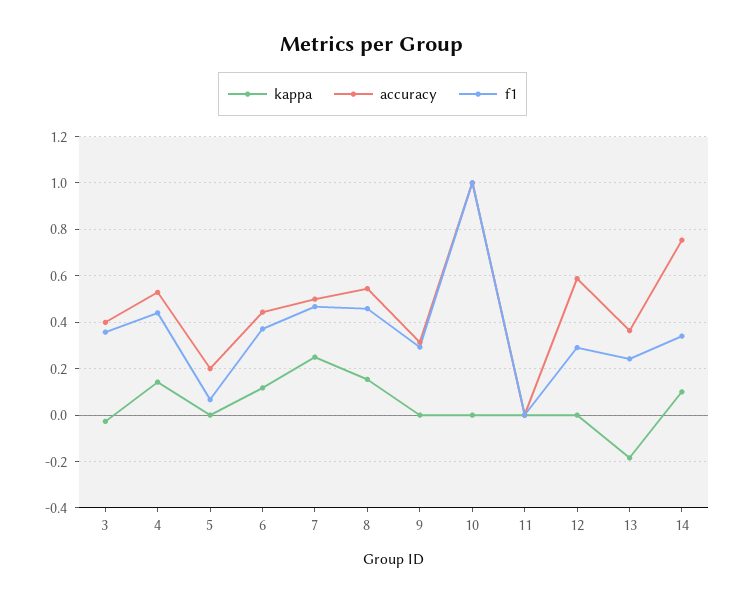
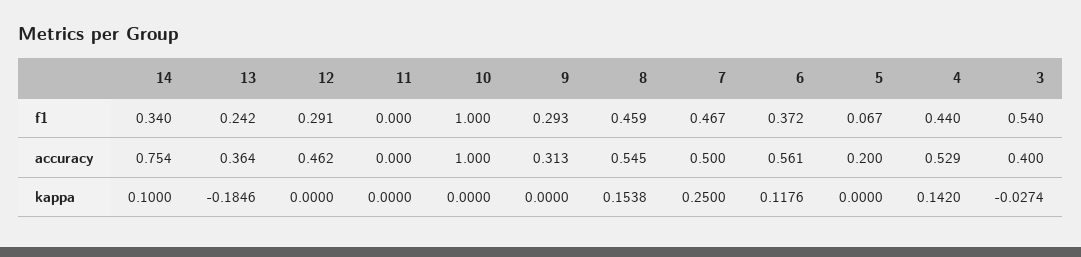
f1, 3: 0.35 -> 0.54
accuracy, 6: 0.45 -> 0.561
accuracy, 12: 0.6 -> 0.462

